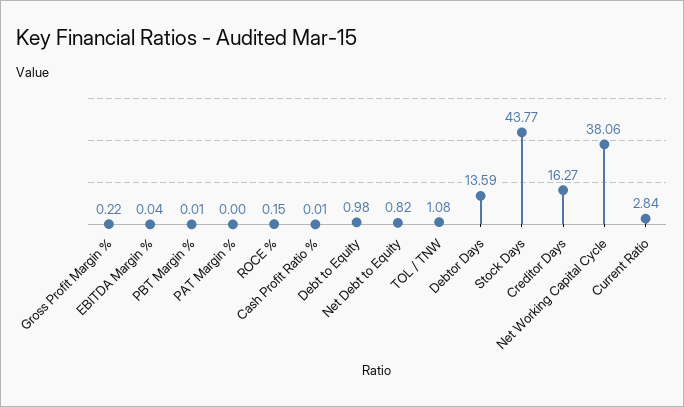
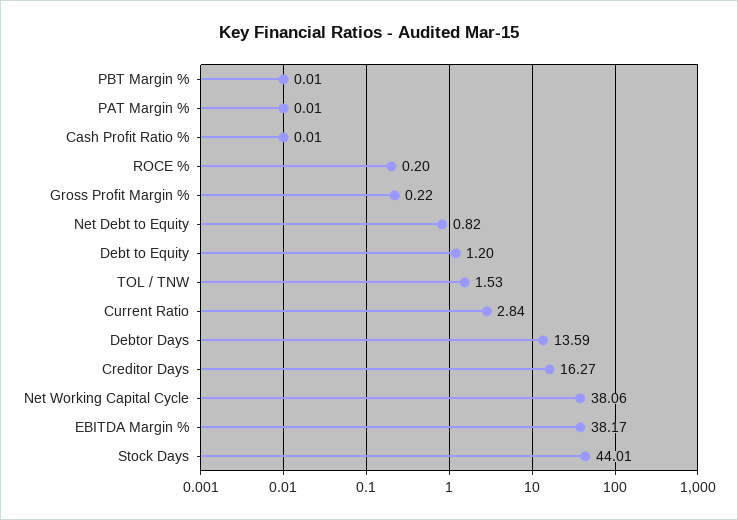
EBITDA Margin %: 0.04 -> 38.17
PAT Margin %: 0 -> 0.01
ROCE %: 0.15 -> 0.2
Debt to Equity: 0.98 -> 1.2
TOL / TNW: 1.08 -> 1.53
Stock Days: 43.77 -> 44.01

